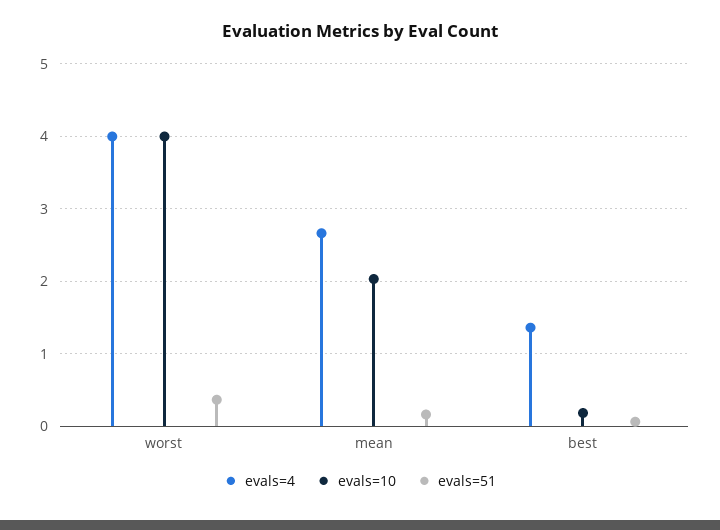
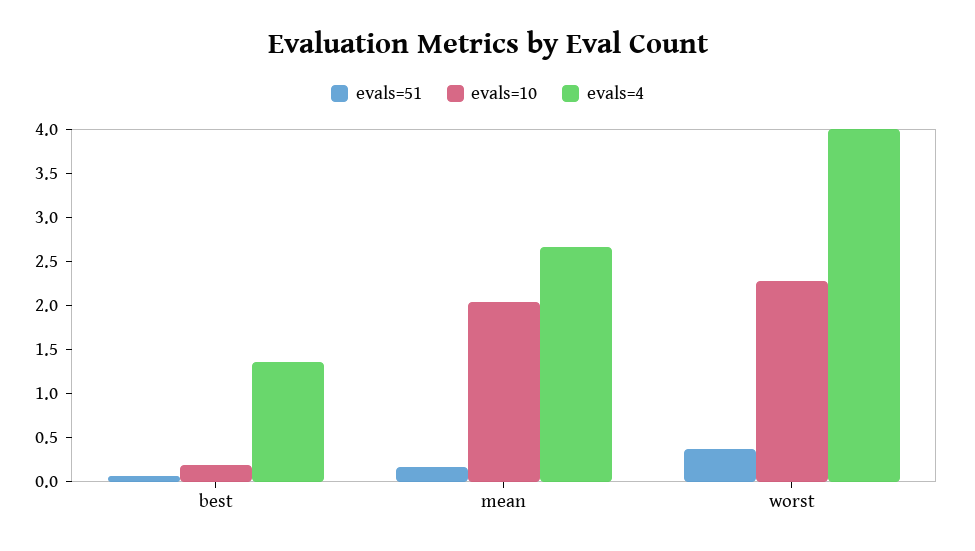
evals=10, worst: 4 -> 2.3

